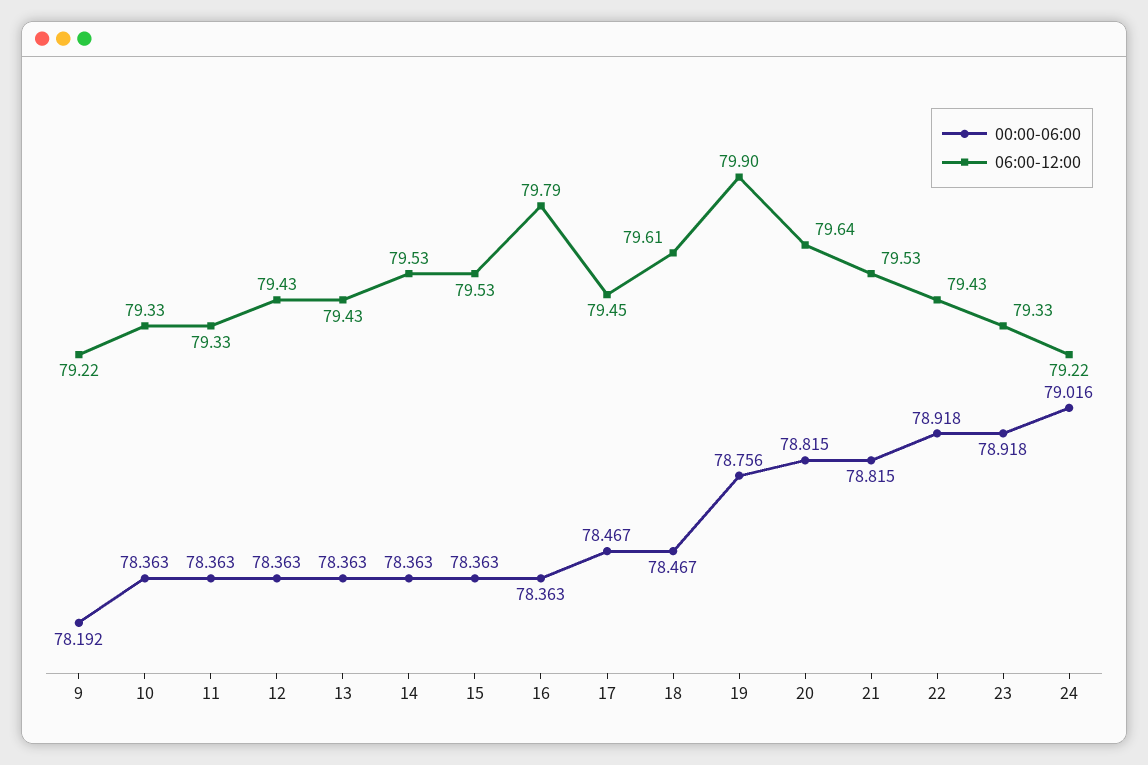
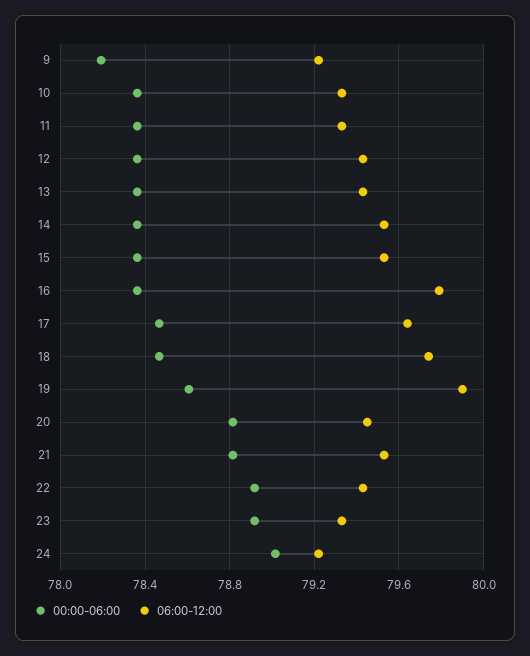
06:00-12:00, 17: 79.45 -> 79.65
06:00-12:00, 18: 79.61 -> 79.75
00:00-06:00, 19: 78.756 -> 78.6
06:00-12:00, 20: 79.64 -> 79.45

